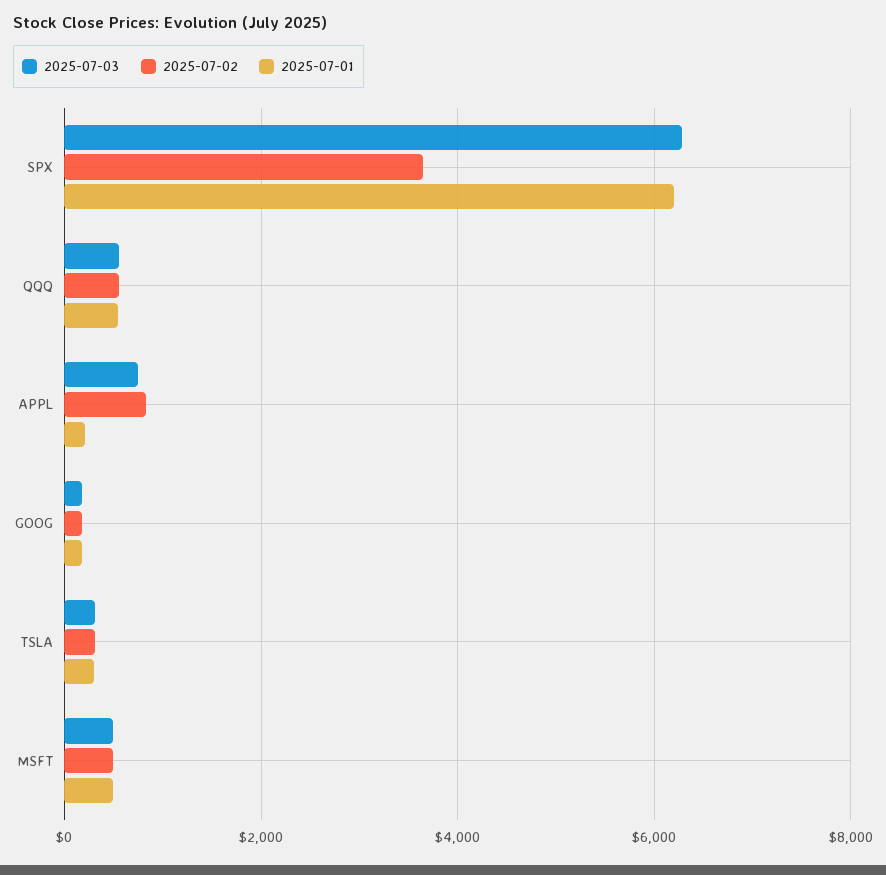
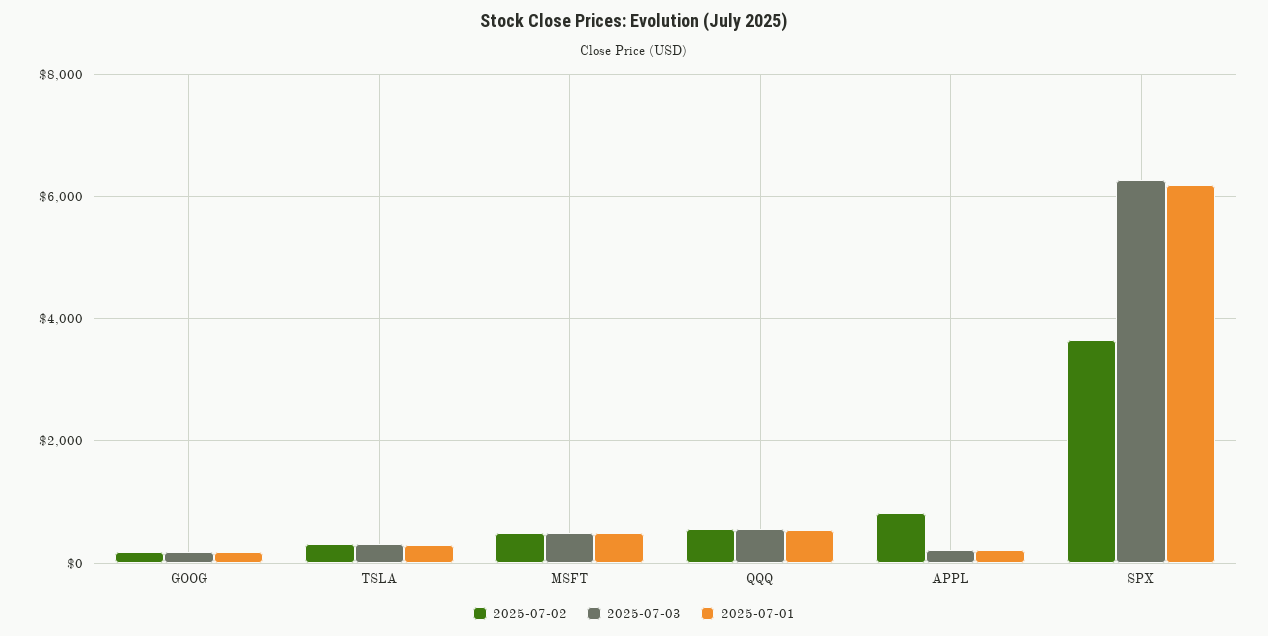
2025-07-03, APPL: 800 -> 200

